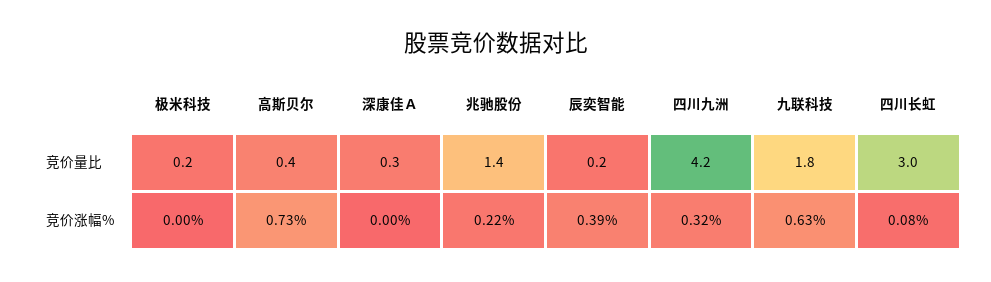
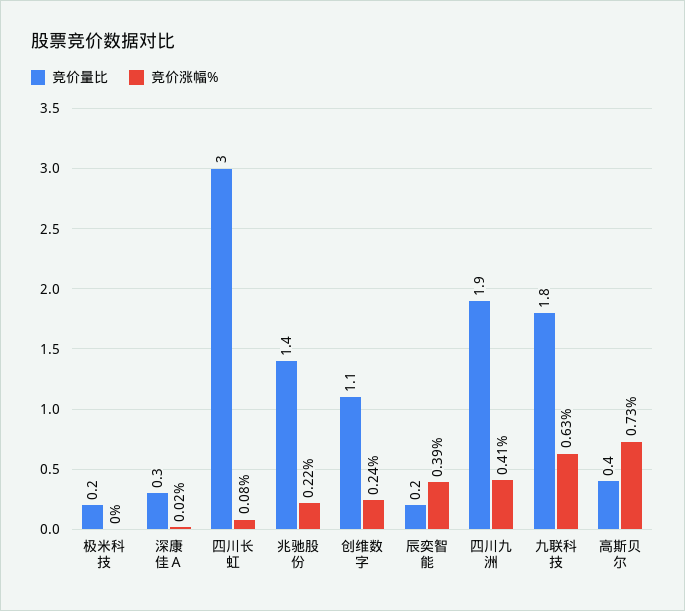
竞价量比, 四川九洲: 4.2 -> 1.9
竞价涨幅%, 深康佳Ａ: 0 -> 0.02
竞价涨幅%, 四川九洲: 0.32 -> 0.41
竞价量比, 创维数字: none -> 1.1
竞价涨幅%, 创维数字: none -> 0.24

